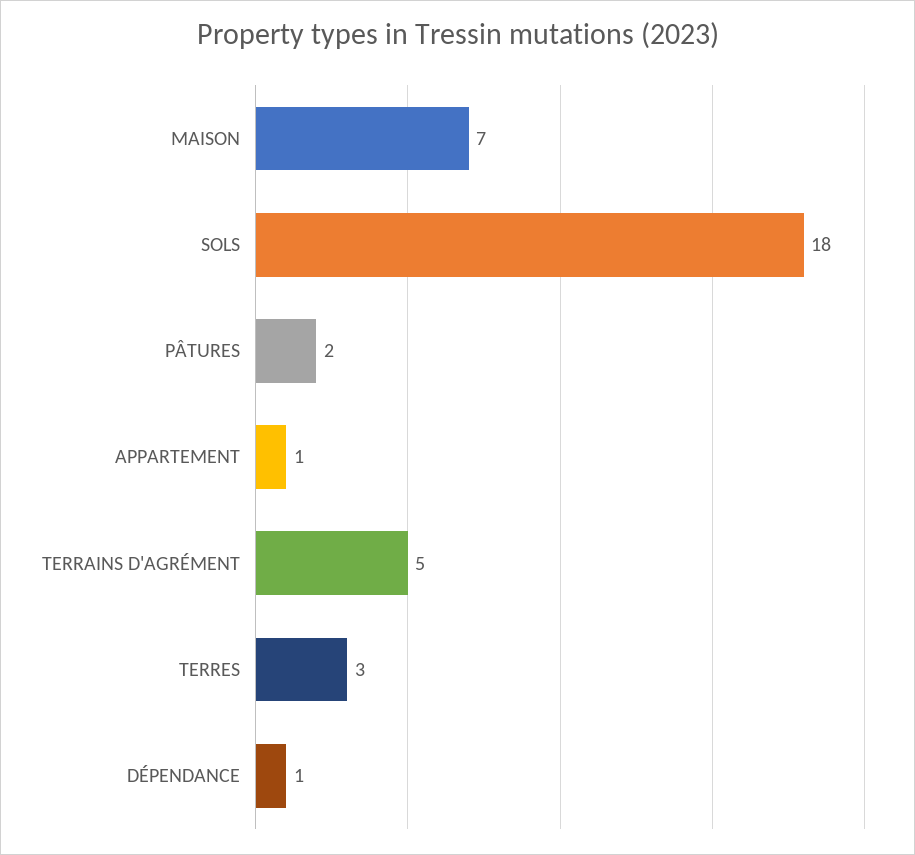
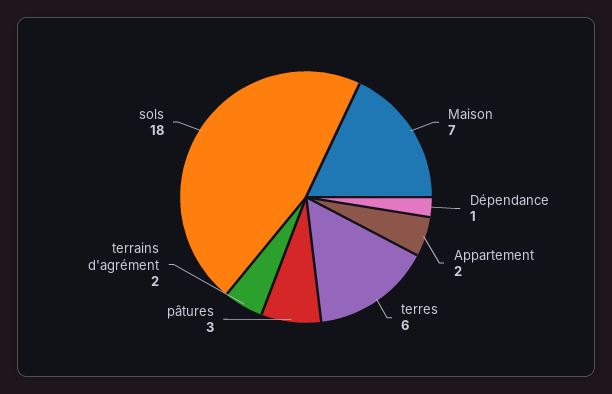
PÂTURES: 2 -> 3
APPARTEMENT: 1 -> 2
TERRAINS D'AGRÉMENT: 5 -> 2
TERRES: 3 -> 6

